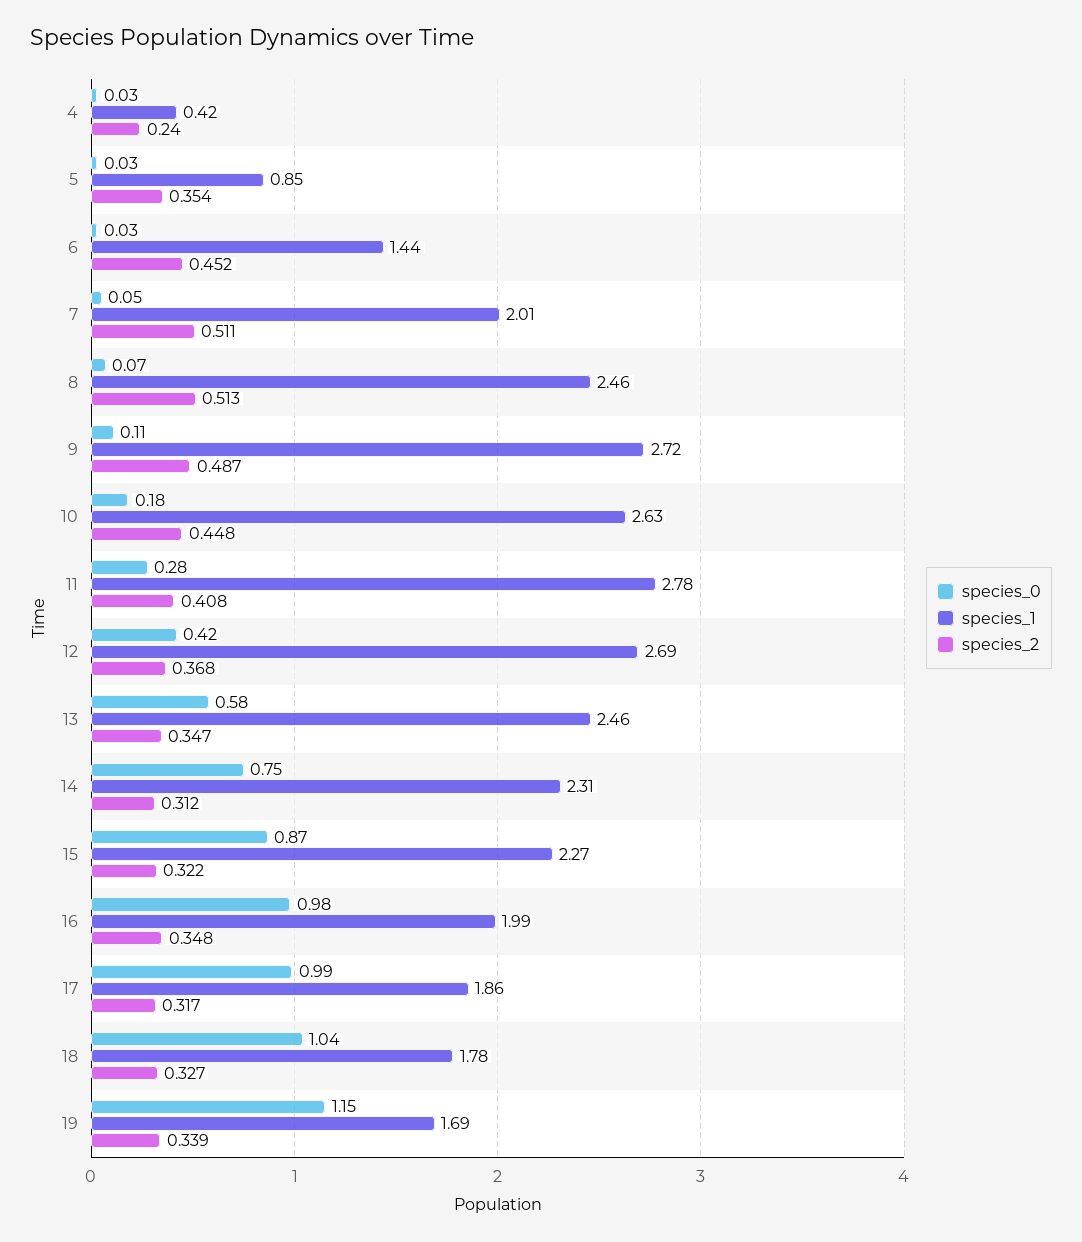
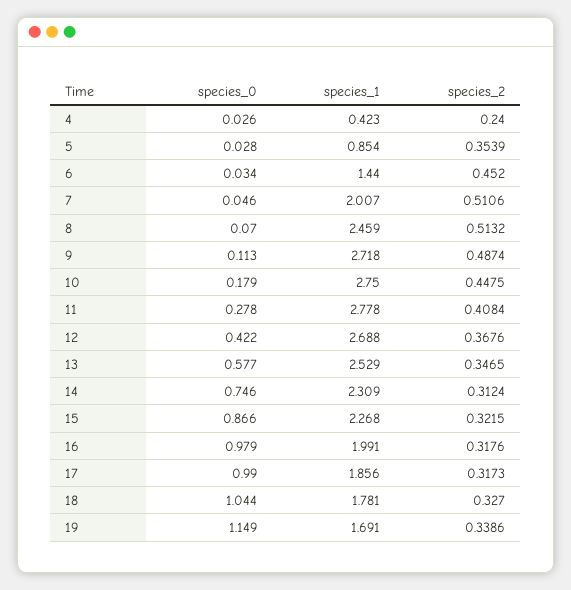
species_1, 10: 2.63 -> 2.75
species_1, 13: 2.46 -> 2.529
species_2, 16: 0.348 -> 0.3176

